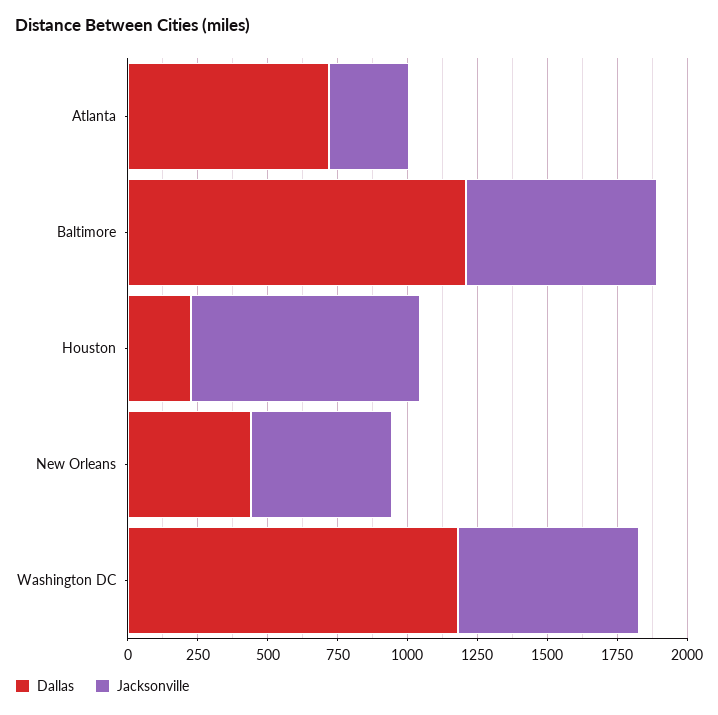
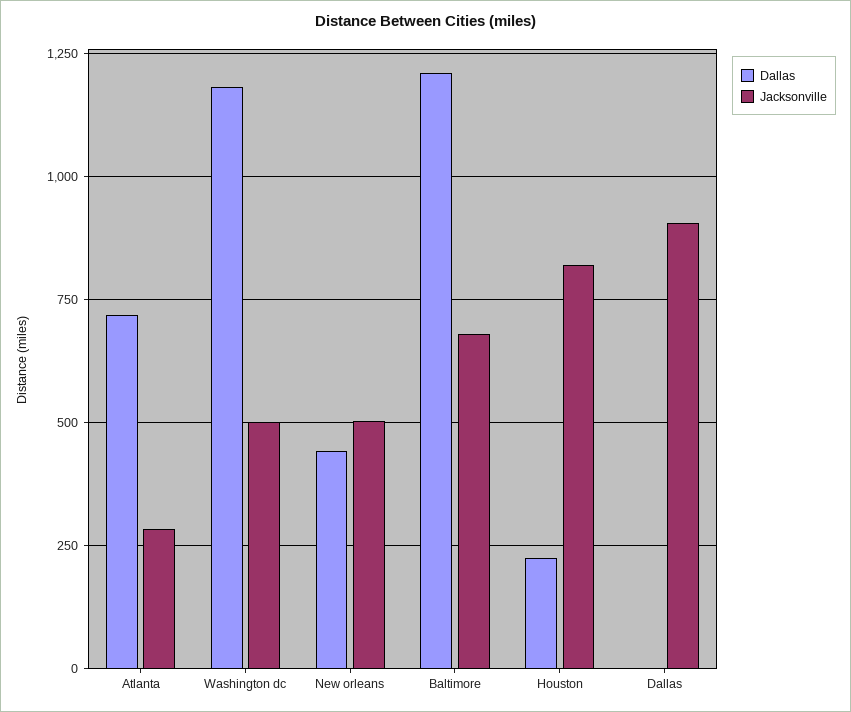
Jacksonville, Washington DC: 650 -> 500
Dallas, Dallas: none -> 0
Jacksonville, Dallas: none -> 900

